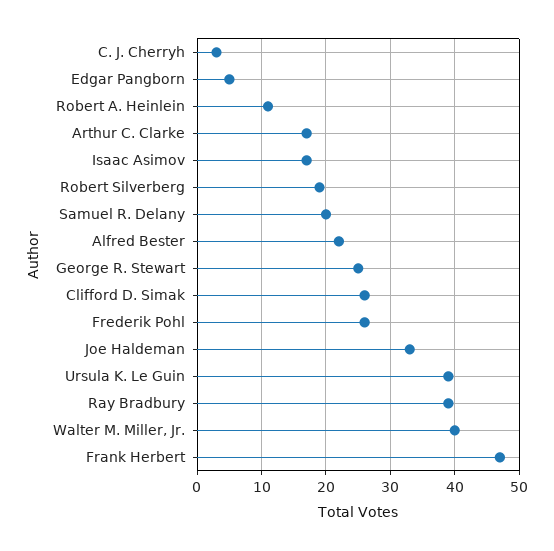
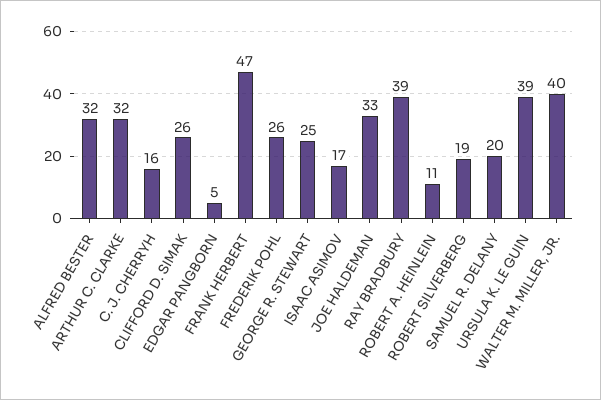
C. J. Cherryh: 3 -> 16
Arthur C. Clarke: 17 -> 32
Alfred Bester: 22 -> 32

